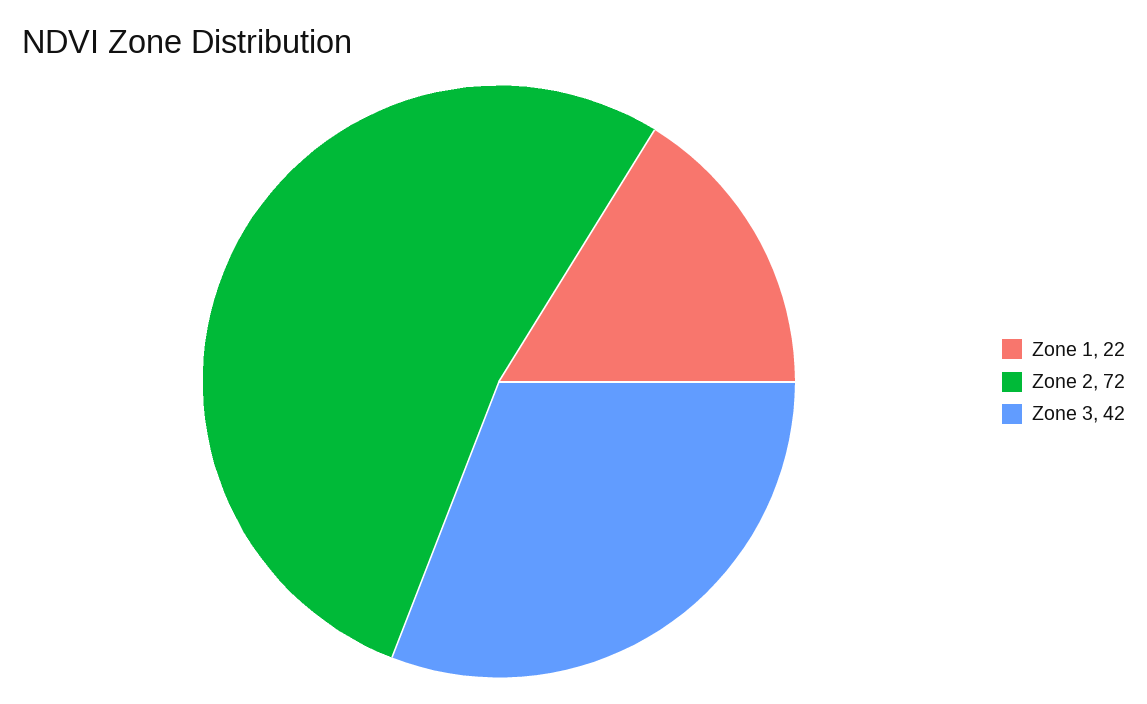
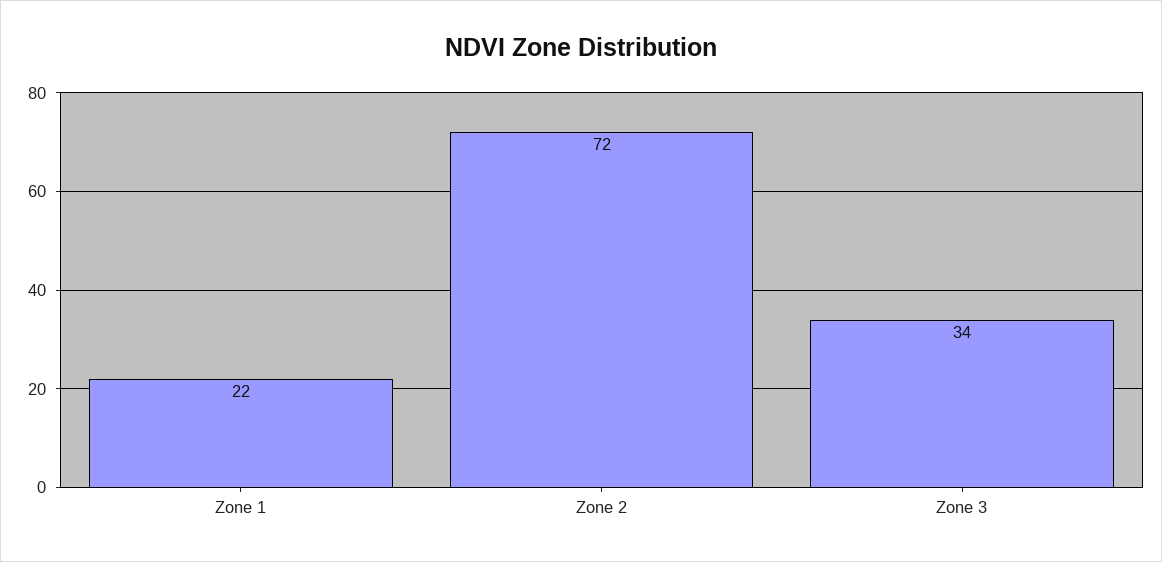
Zone 3: 42 -> 34

